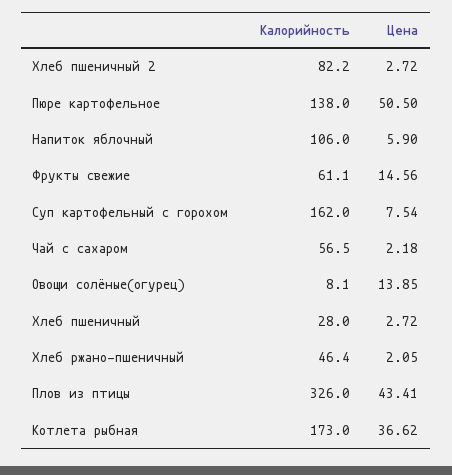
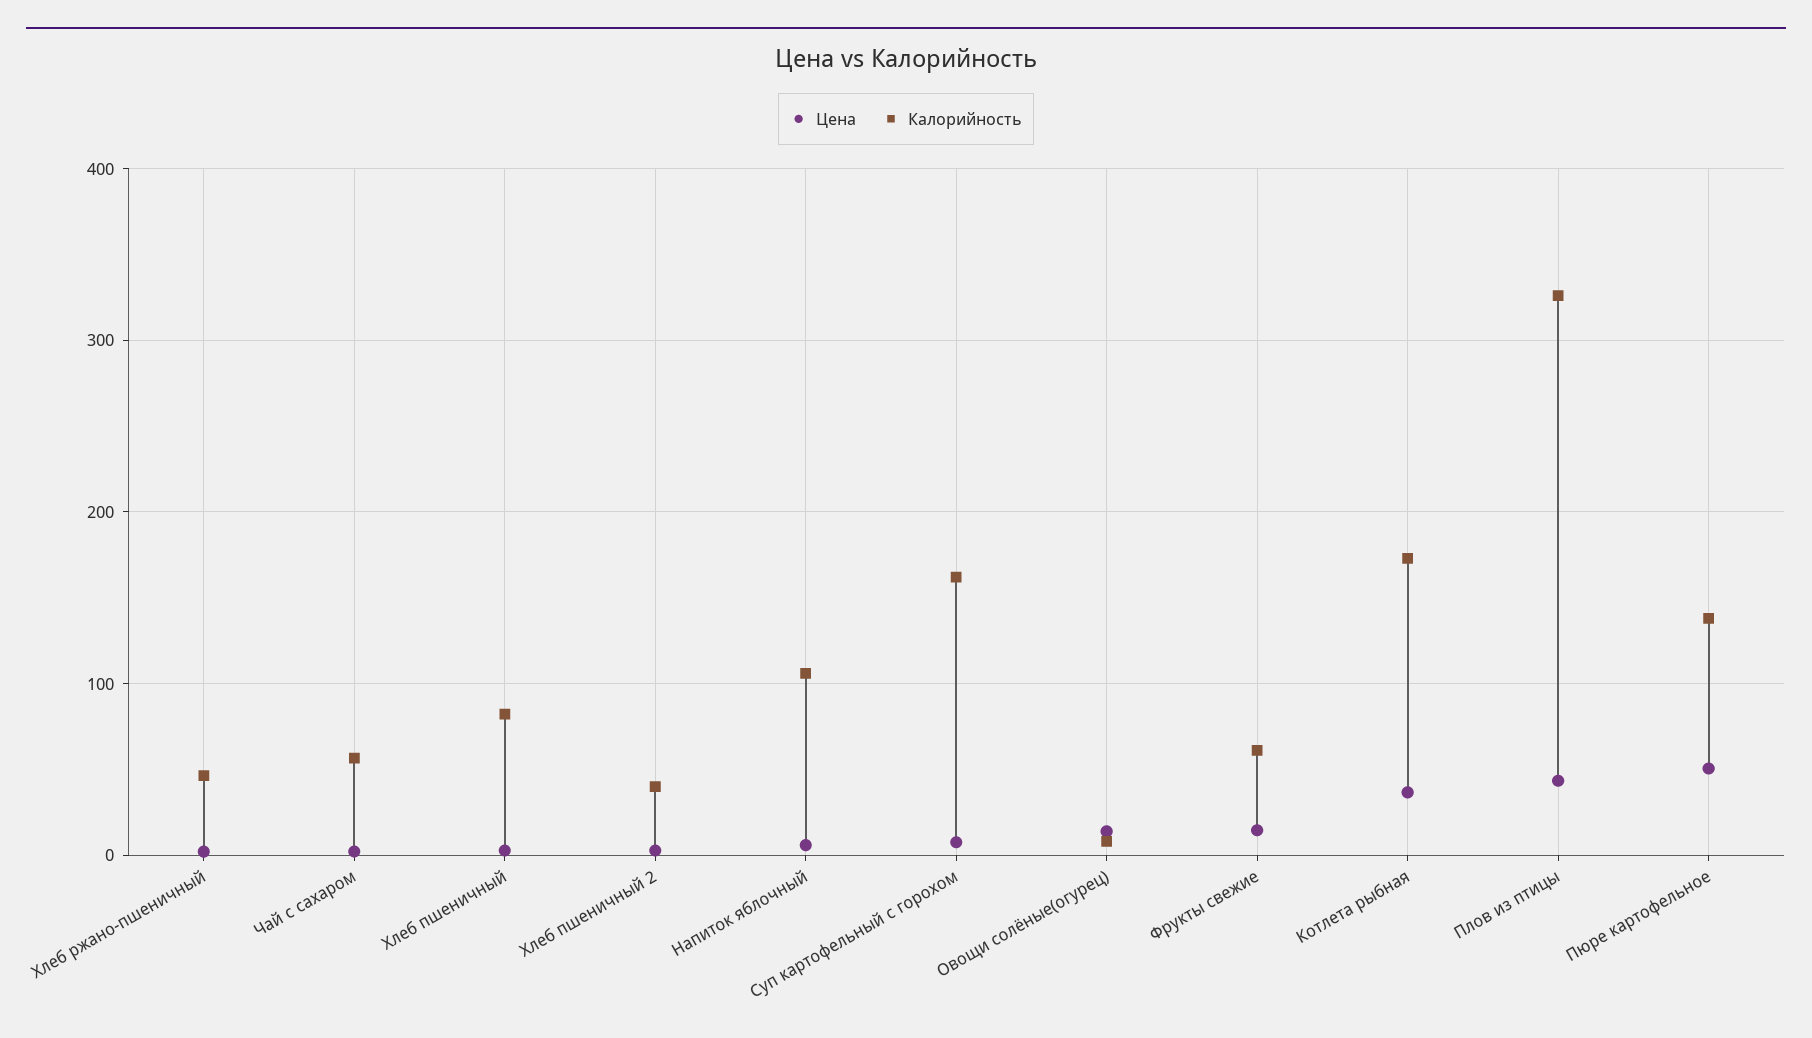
Калорийность, Хлеб пшеничный 2: 82.2 -> 40
Калорийность, Хлеб пшеничный: 28 -> 80

